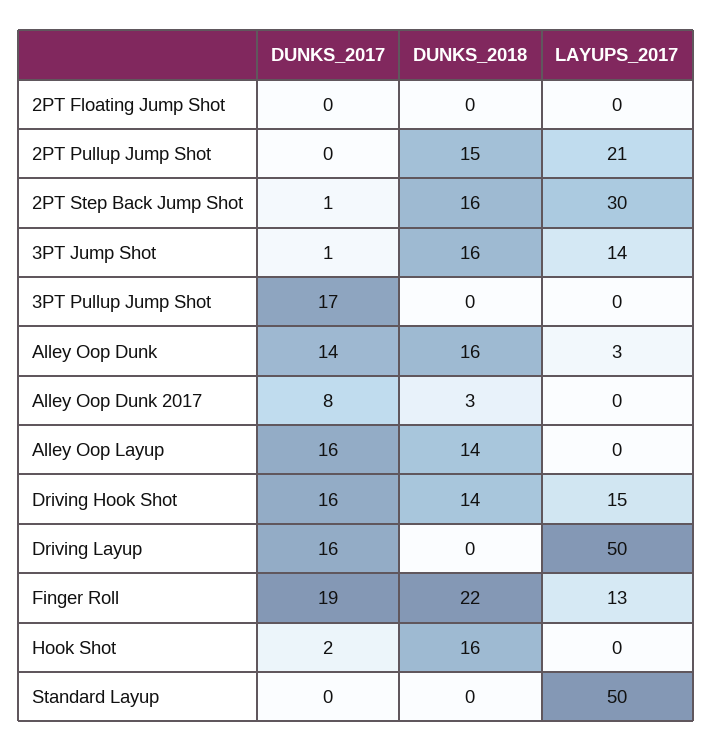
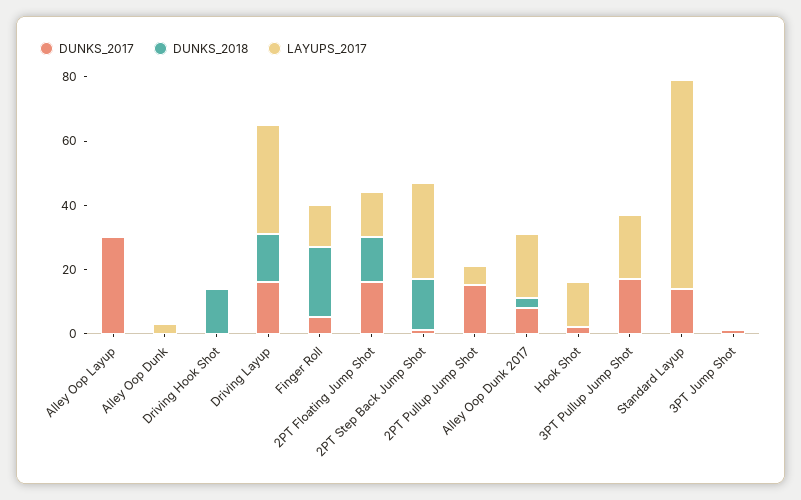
DUNKS_2017, 2PT Floating Jump Shot: 0 -> 15
DUNKS_2018, 2PT Floating Jump Shot: 0 -> 15
LAYUPS_2017, 2PT Floating Jump Shot: 0 -> 15
DUNKS_2017, 2PT Pullup Jump Shot: 0 -> 15
DUNKS_2018, 2PT Pullup Jump Shot: 15 -> 0
LAYUPS_2017, 2PT Pullup Jump Shot: 21 -> 5
DUNKS_2018, 3PT Jump Shot: 16 -> 0
LAYUPS_2017, 3PT Jump Shot: 14 -> 0
LAYUPS_2017, 3PT Pullup Jump Shot: 0 -> 20
DUNKS_2017, Alley Oop Dunk: 14 -> 0
DUNKS_2018, Alley Oop Dunk: 16 -> 0
LAYUPS_2017, Alley Oop Dunk 2017: 0 -> 20
DUNKS_2017, Alley Oop Layup: 16 -> 30
DUNKS_2018, Alley Oop Layup: 14 -> 0
DUNKS_2017, Driving Hook Shot: 16 -> 0
LAYUPS_2017, Driving Hook Shot: 15 -> 0
DUNKS_2018, Driving Layup: 0 -> 15
LAYUPS_2017, Driving Layup: 50 -> 35
DUNKS_2017, Finger Roll: 19 -> 5
DUNKS_2018, Hook Shot: 16 -> 0
LAYUPS_2017, Hook Shot: 0 -> 15
DUNKS_2017, Standard Layup: 0 -> 15
LAYUPS_2017, Standard Layup: 50 -> 65

